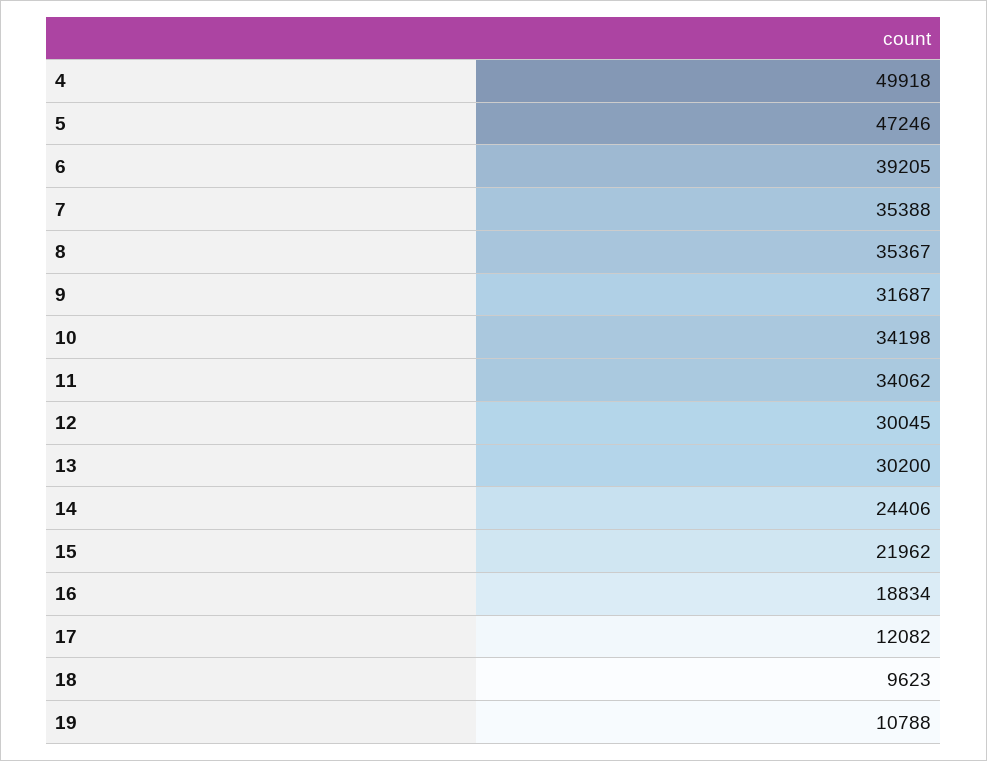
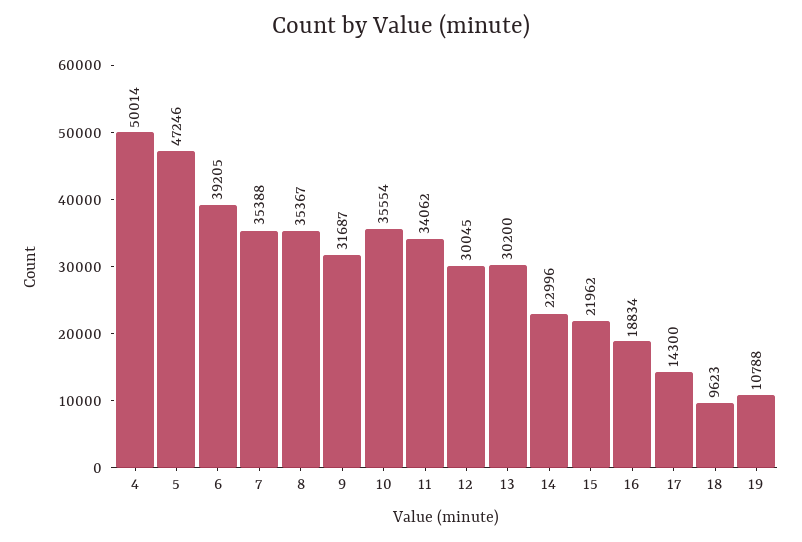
4: 49918 -> 50014
10: 34198 -> 35554
14: 24406 -> 22996
17: 12082 -> 14300

